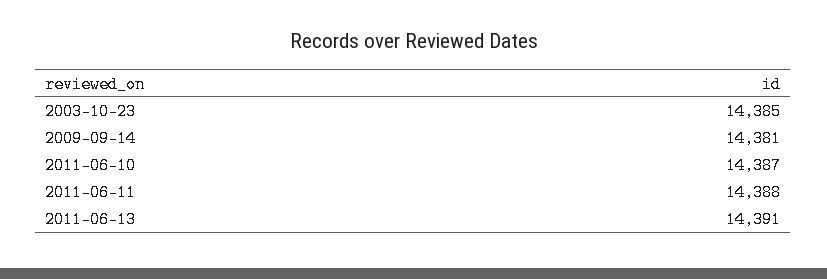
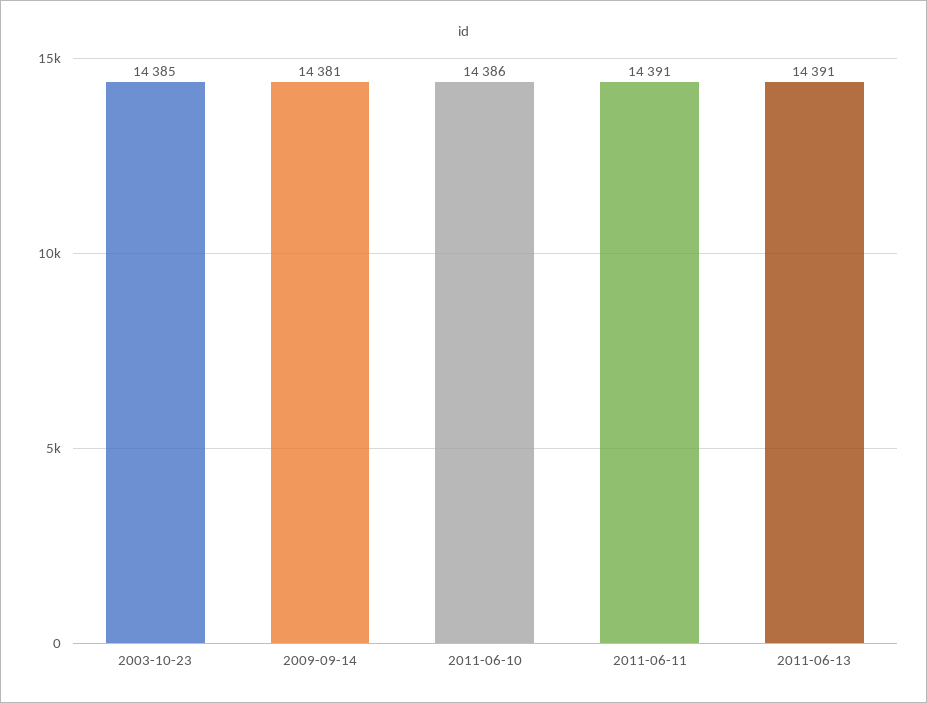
2011-06-10: 14387 -> 14386
2011-06-11: 14388 -> 14391

